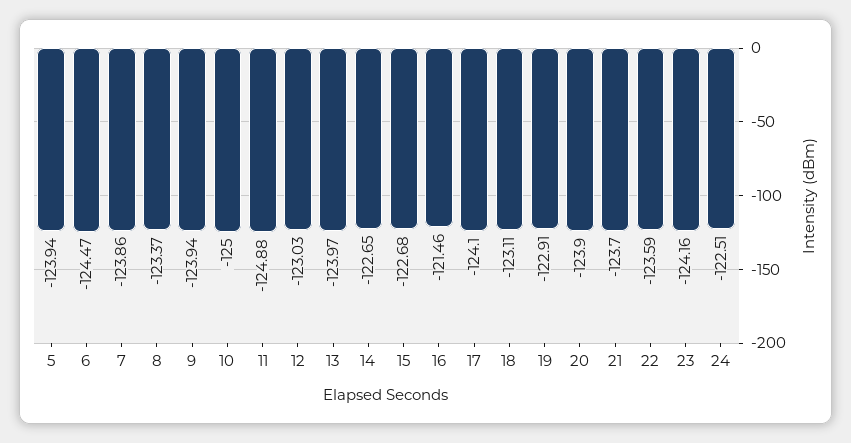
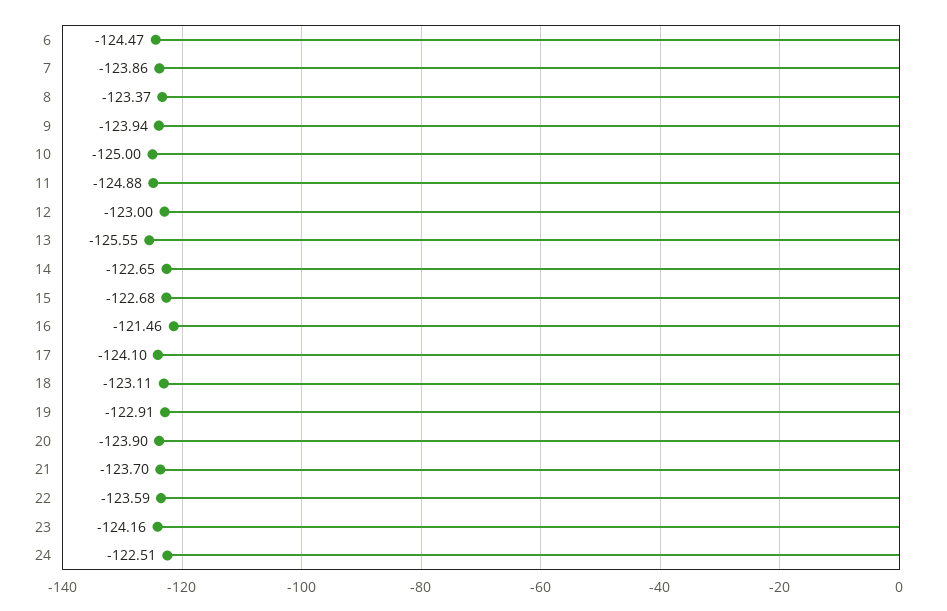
5: -123.94 -> none
12: -123.03 -> -123
13: -123.97 -> -125.55

